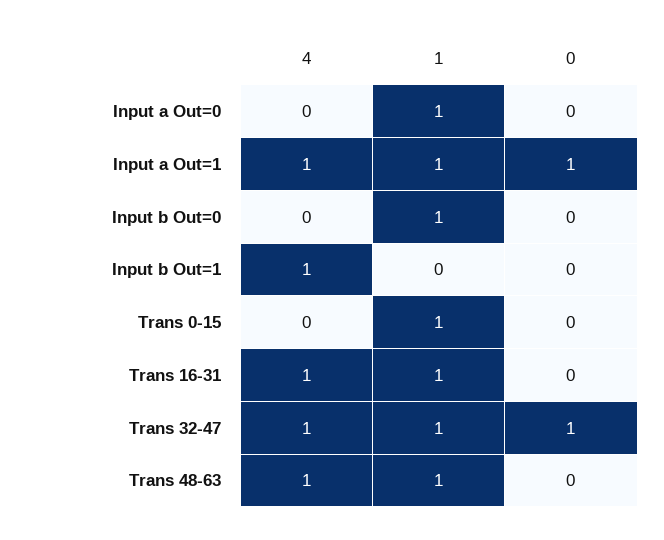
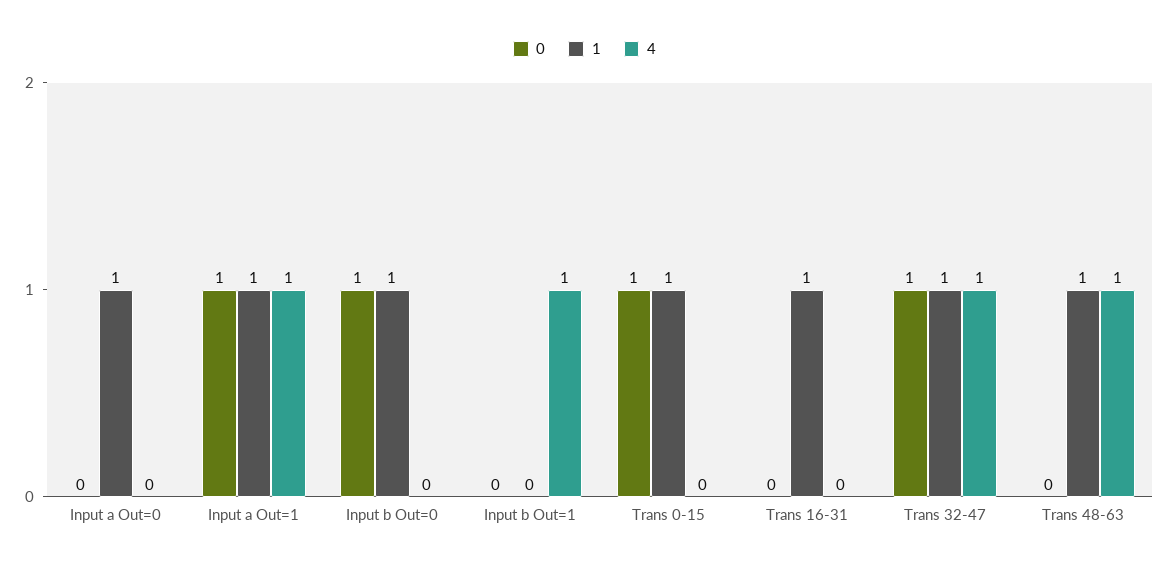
0, Input b Out=0: 0 -> 1
0, Trans 0-15: 0 -> 1
4, Trans 16-31: 1 -> 0

